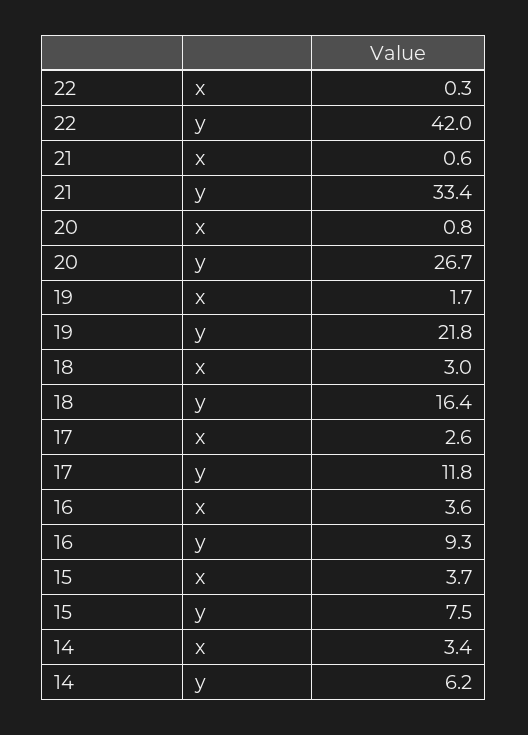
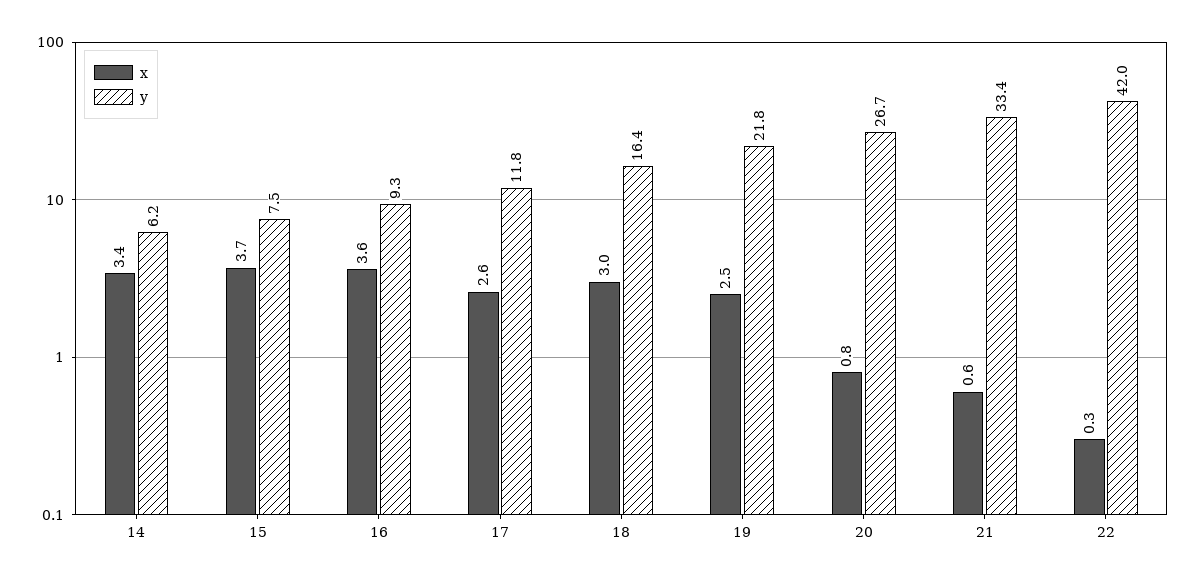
x, 19: 1.7 -> 2.5

